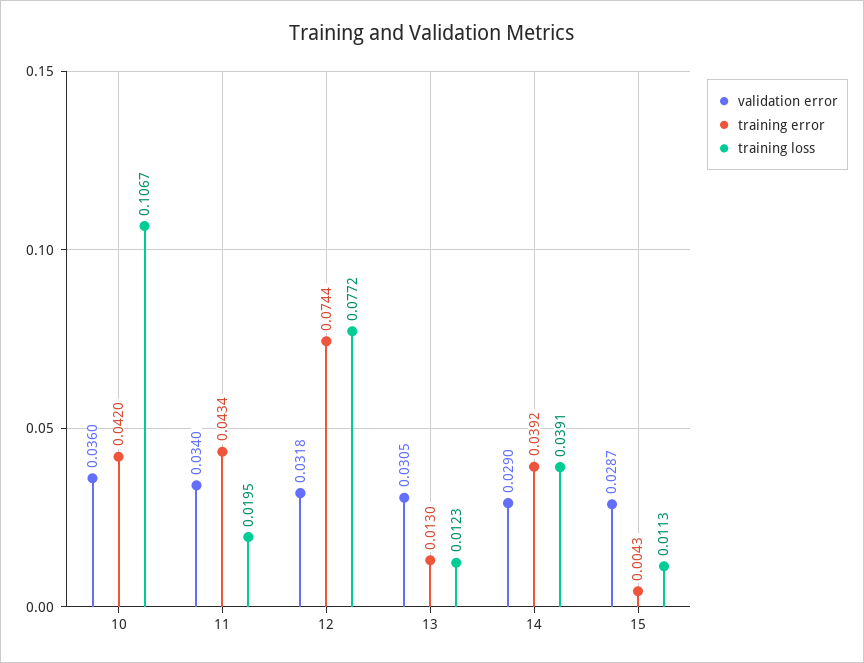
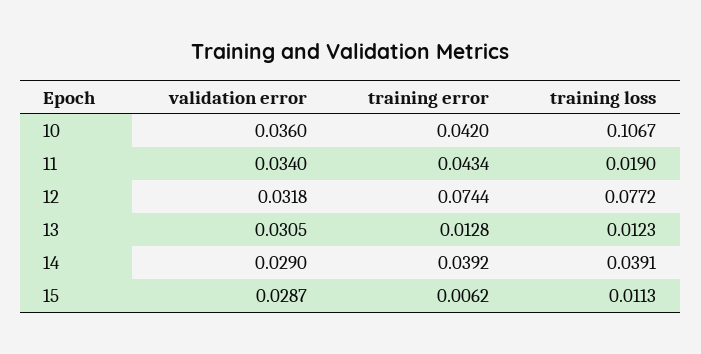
training loss, 11: 0.0195 -> 0.019
training error, 13: 0.013 -> 0.0128
training error, 15: 0.0043 -> 0.0062

